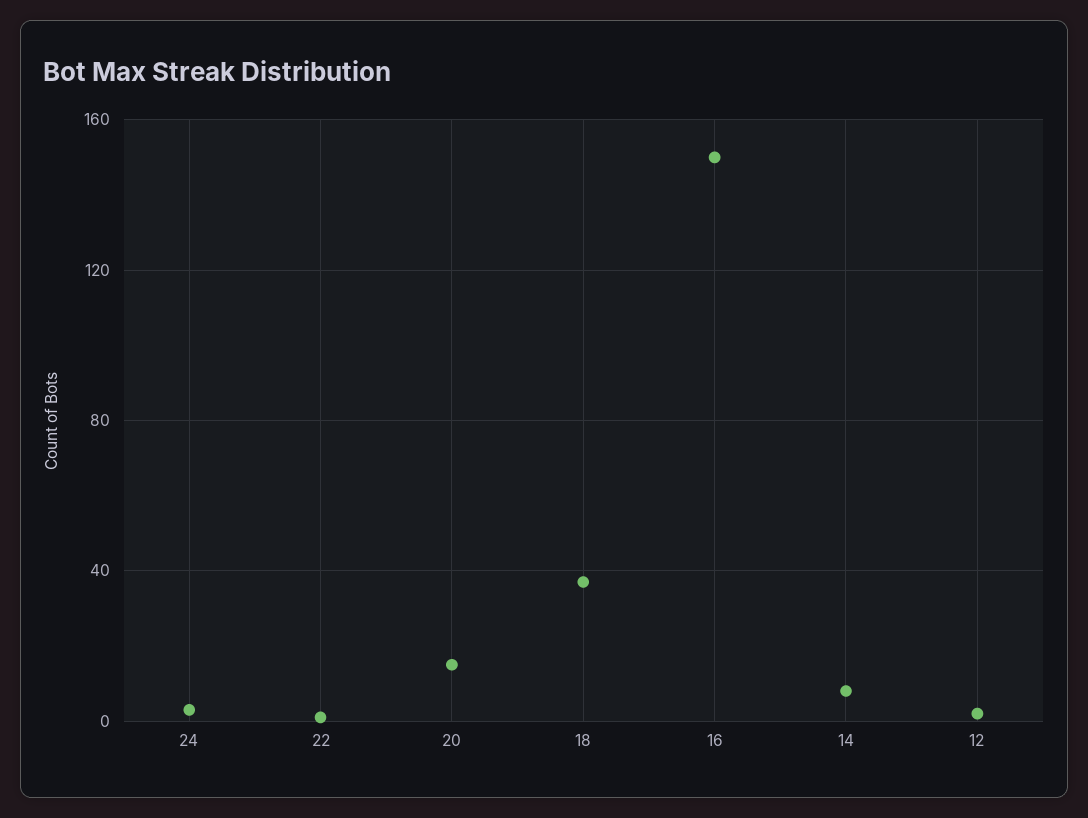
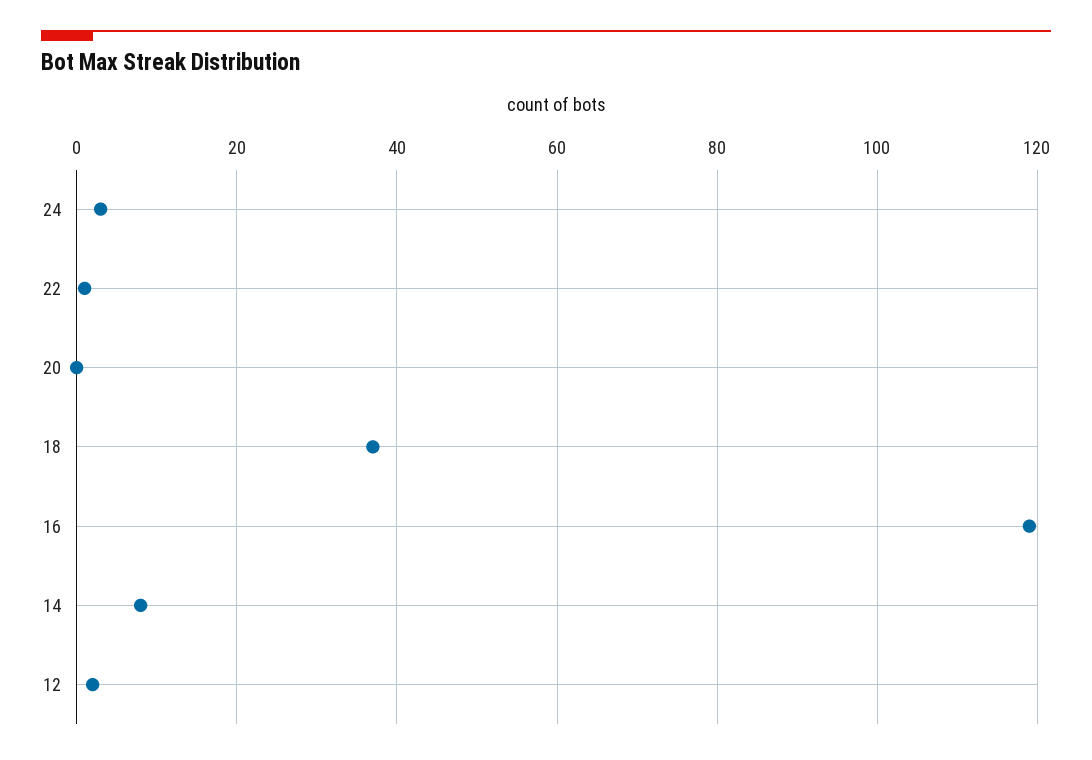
20: 15 -> 0
16: 150 -> 120

